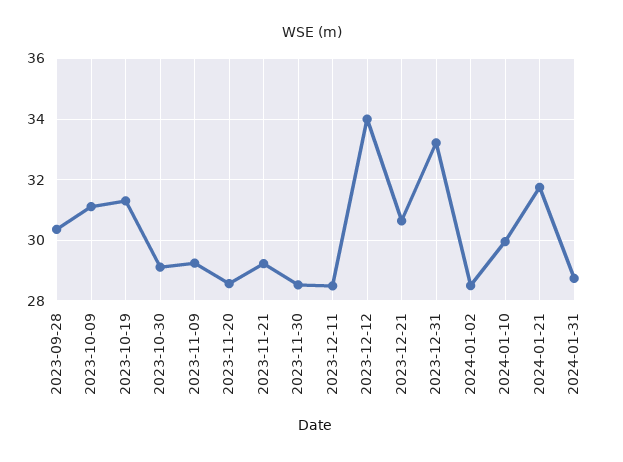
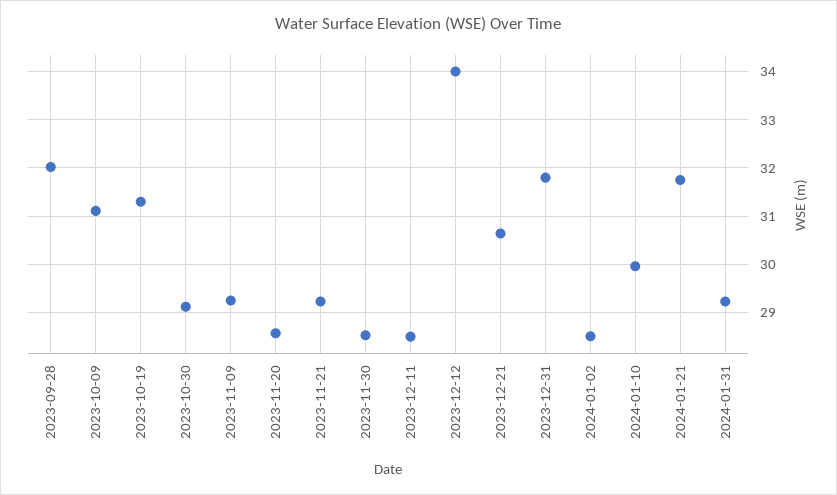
2023-09-28: 30.4 -> 32
2023-12-31: 33.2 -> 31.8
2024-01-31: 28.8 -> 29.2

